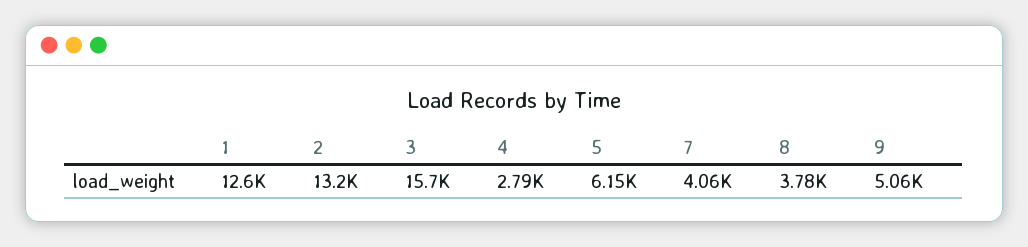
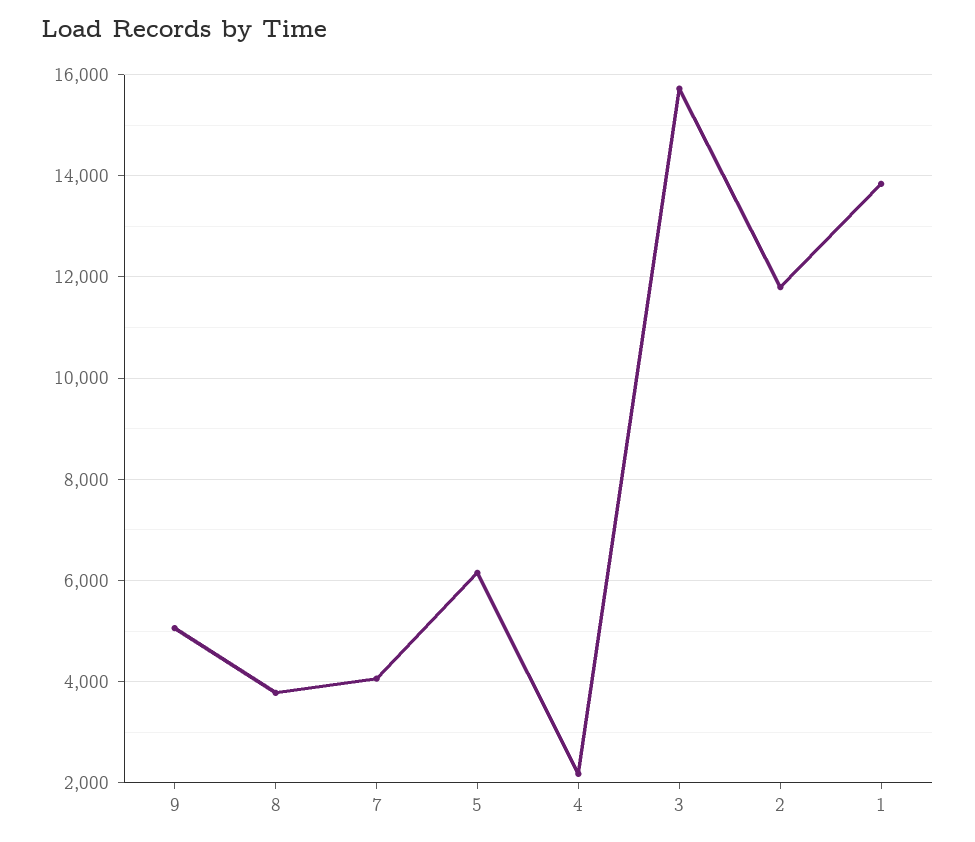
1: 12600 -> 13800
2: 13200 -> 11800
4: 2790 -> 2200

